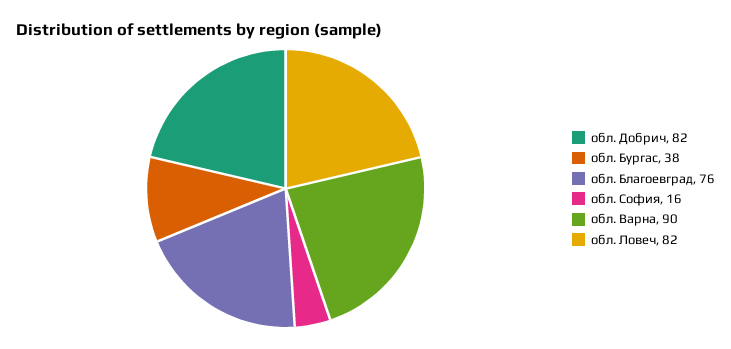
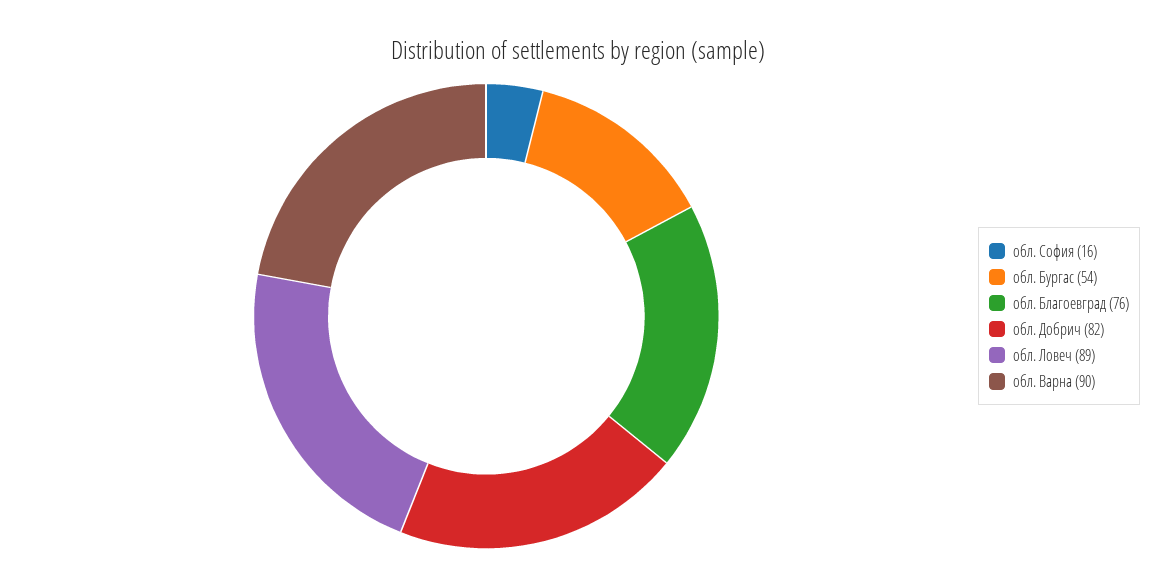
обл. Бургас: 38 -> 54
обл. Ловеч: 82 -> 89

